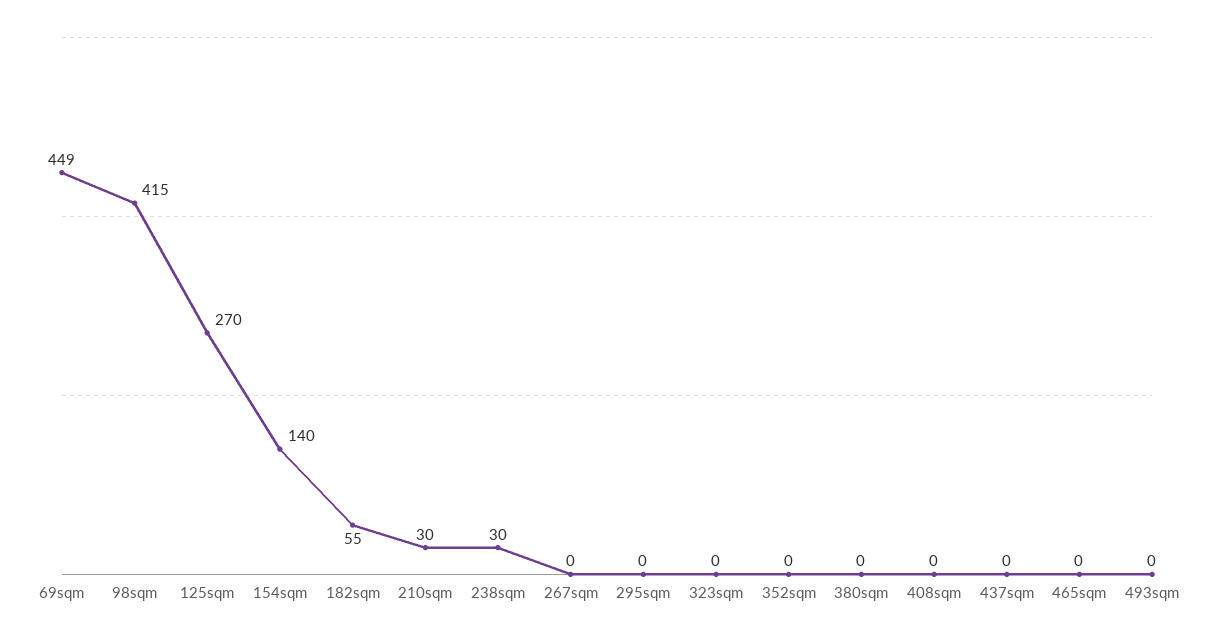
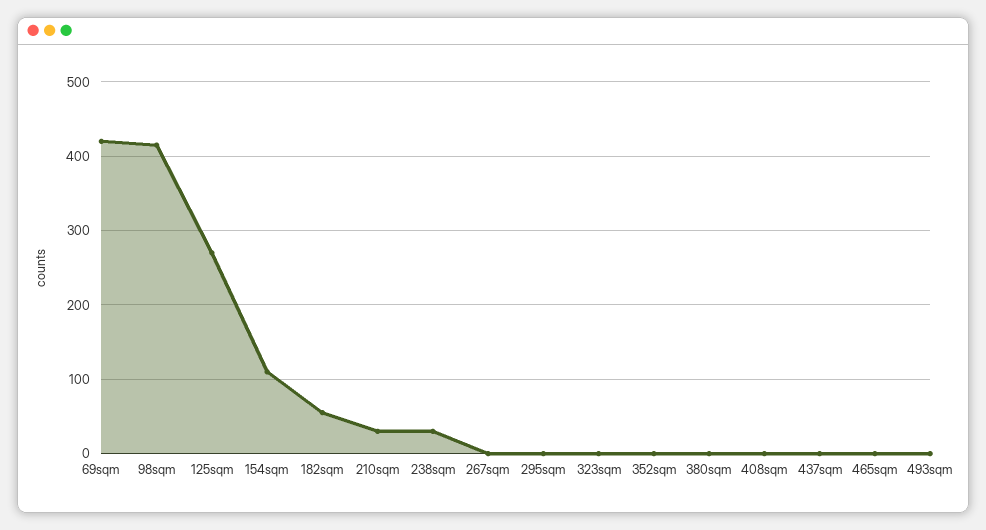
69sqm: 449 -> 420
154sqm: 140 -> 110

